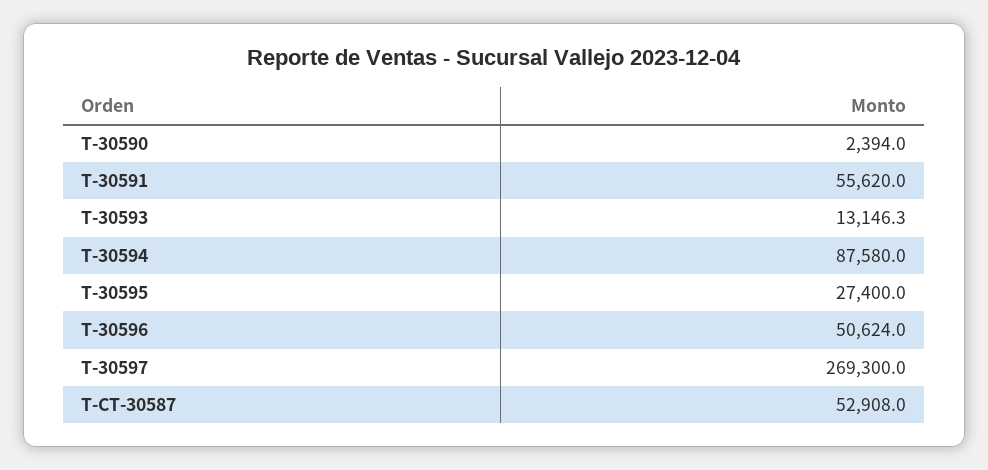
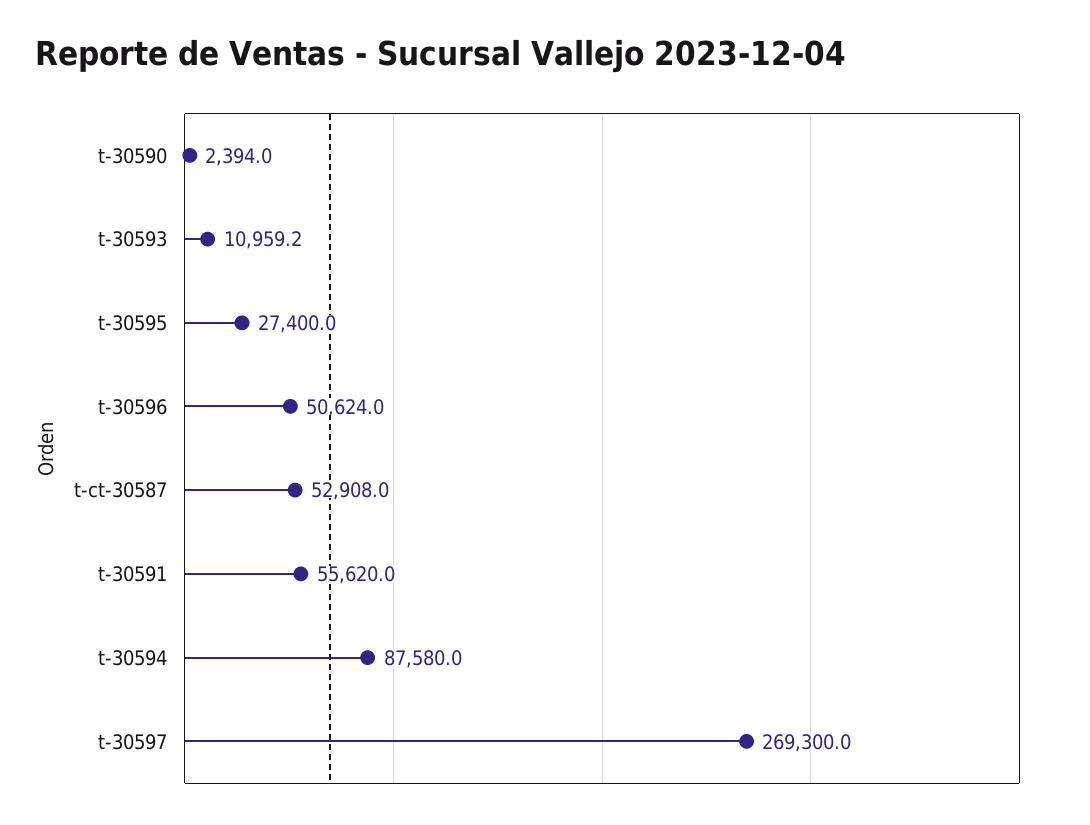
T-30593: 13146.3 -> 10959.2

